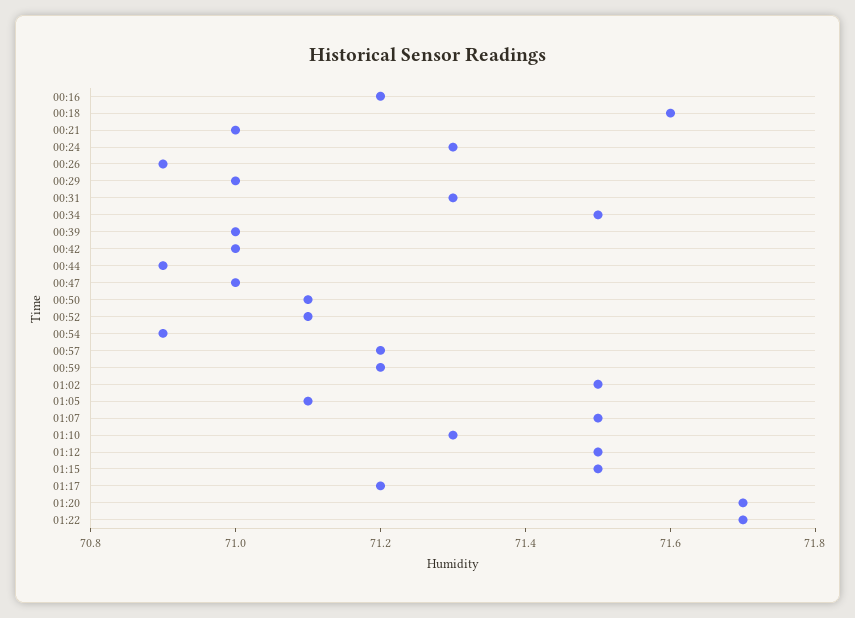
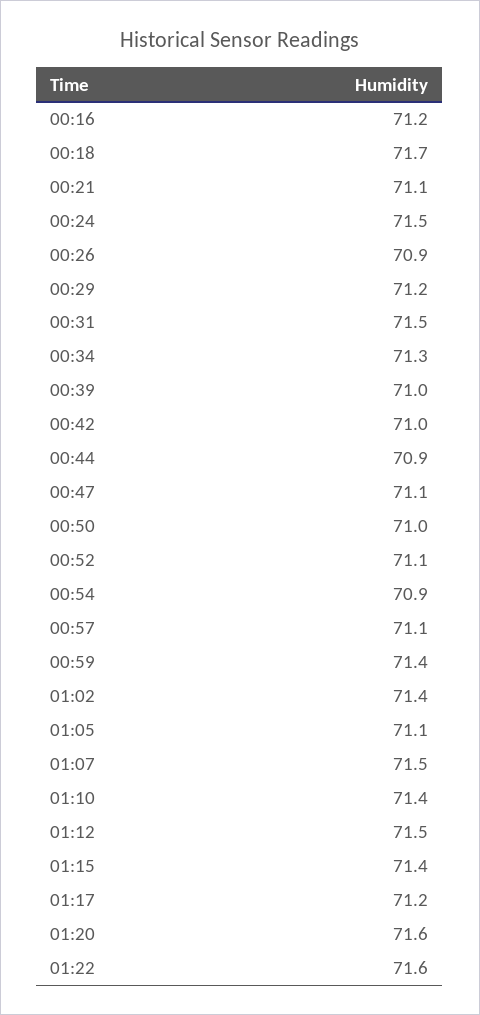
00:18: 71.6 -> 71.7
00:21: 71 -> 71.1
00:24: 71.3 -> 71.5
00:29: 71 -> 71.2
00:31: 71.3 -> 71.5
00:34: 71.5 -> 71.3
00:47: 71 -> 71.1
00:50: 71.1 -> 71
00:57: 71.2 -> 71.1
00:59: 71.2 -> 71.4
01:02: 71.5 -> 71.4
01:10: 71.3 -> 71.4
01:15: 71.5 -> 71.4
01:20: 71.7 -> 71.6
01:22: 71.7 -> 71.6

